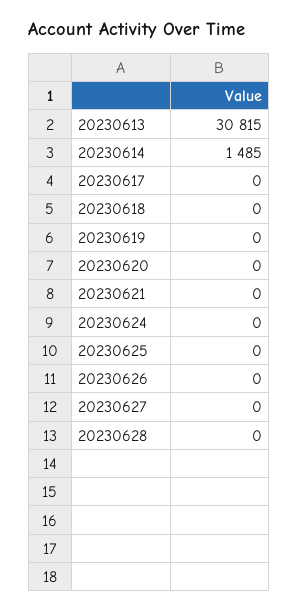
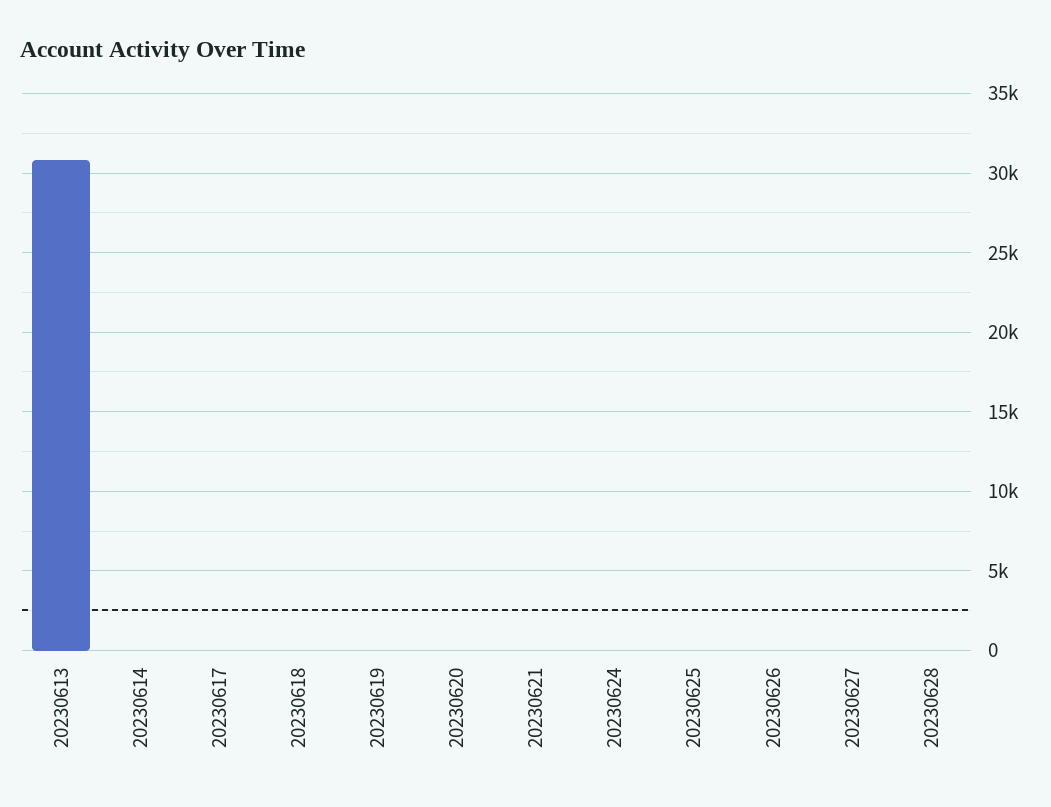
20230614: 1485 -> 0

